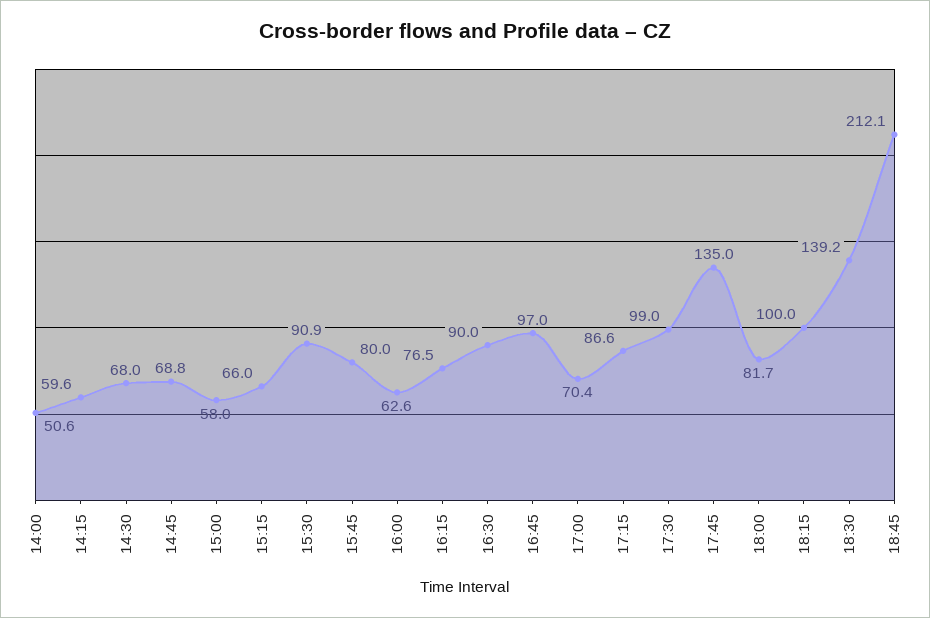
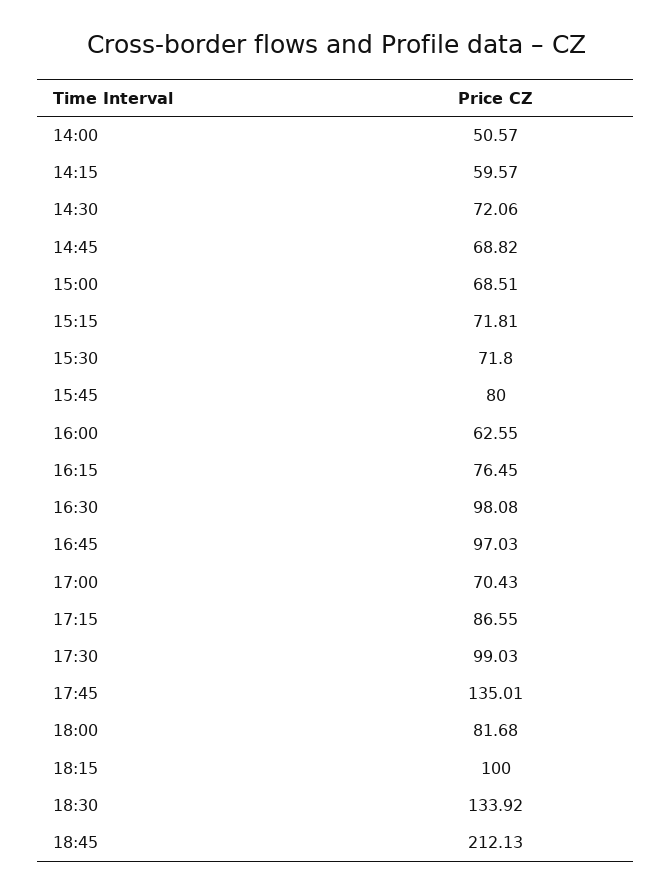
14:30: 68 -> 72.06
15:00: 58 -> 68.51
15:15: 66 -> 71.81
15:30: 90.9 -> 71.8
16:30: 90 -> 98.08
18:30: 139.2 -> 133.92

